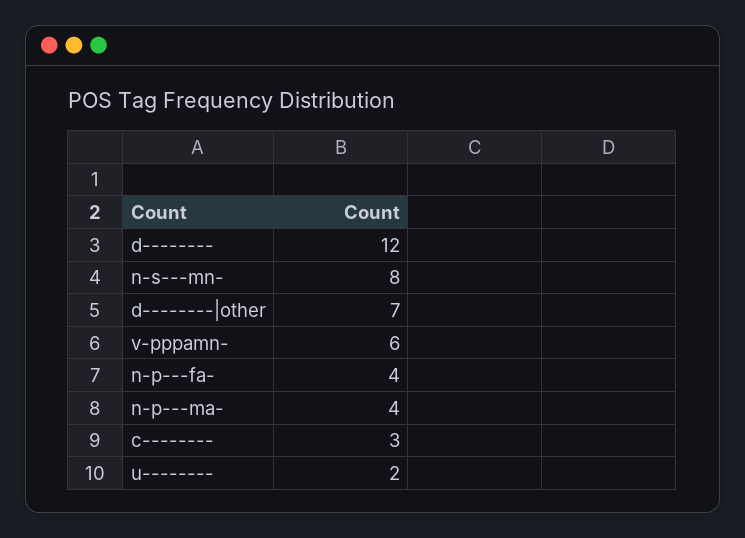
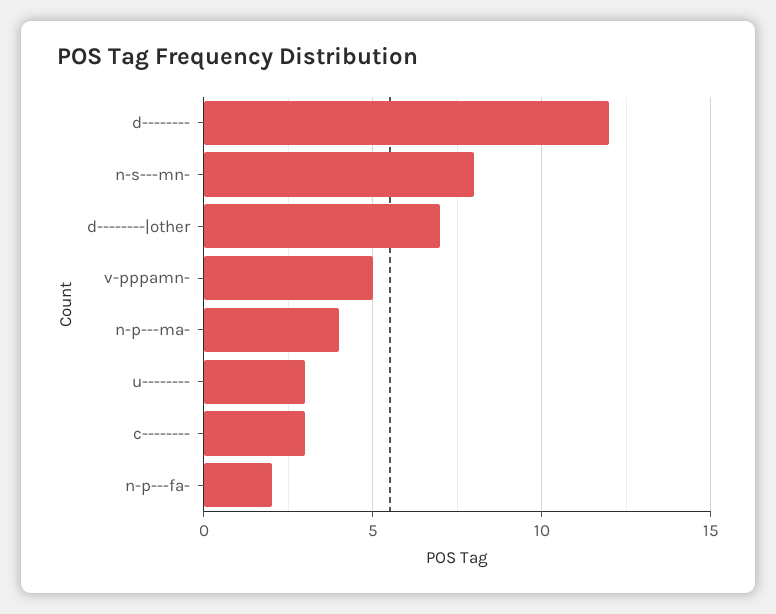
v-pppamn-: 6 -> 5
n-p---fa-: 4 -> 2
u--------: 2 -> 3

